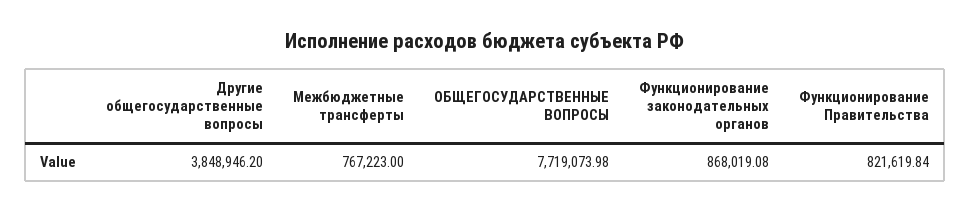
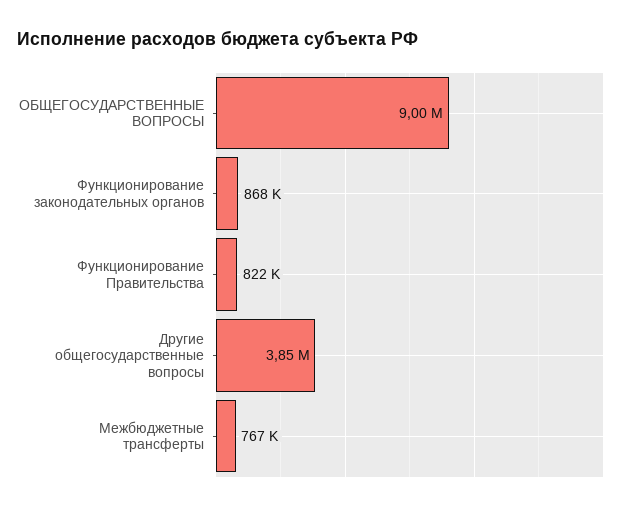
ОБЩЕГОСУДАРСТВЕННЫЕ ВОПРОСЫ: 7719073.98 -> 9000000

